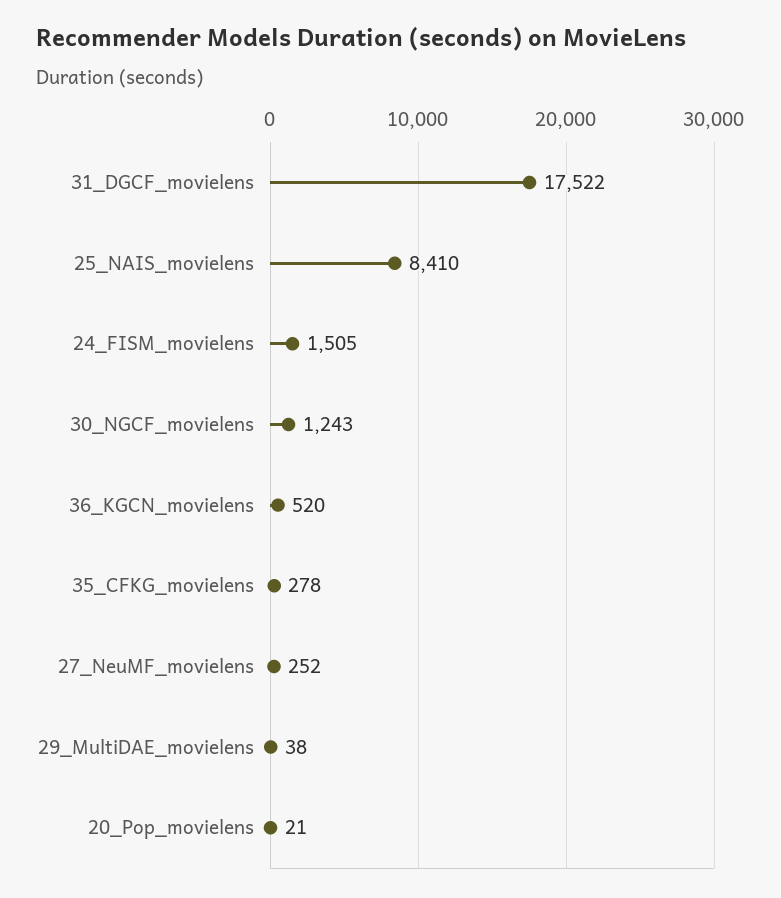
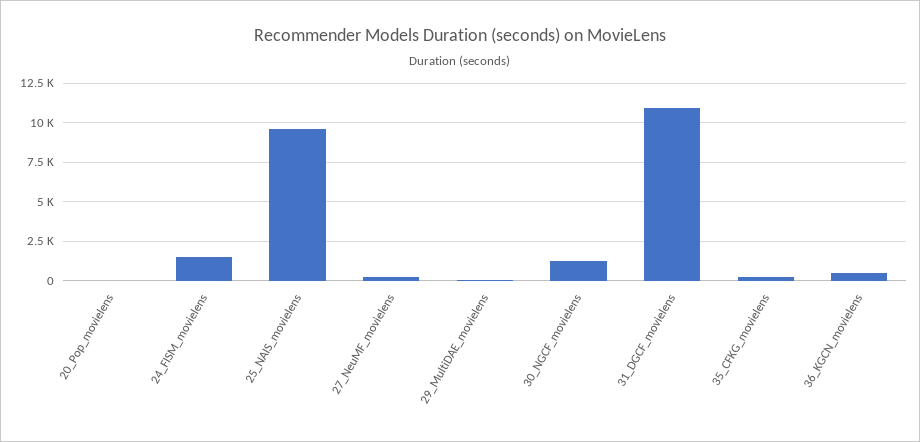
31_DGCF_movielens: 17522 -> 11000
25_NAIS_movielens: 8410 -> 9500

